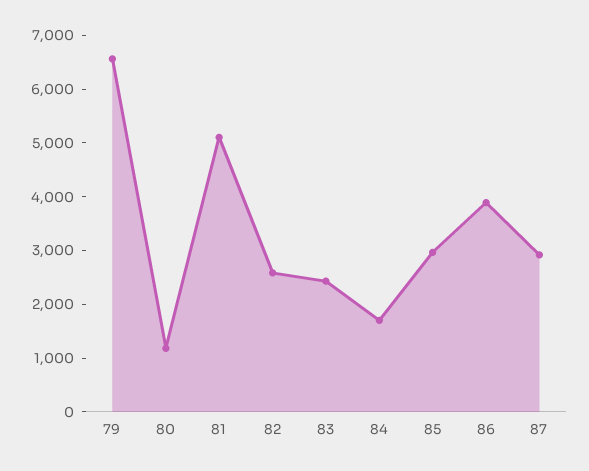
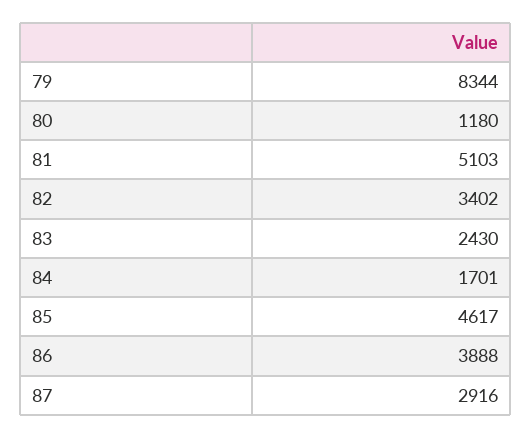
79: 6600 -> 8344
82: 2600 -> 3402
85: 3000 -> 4617

